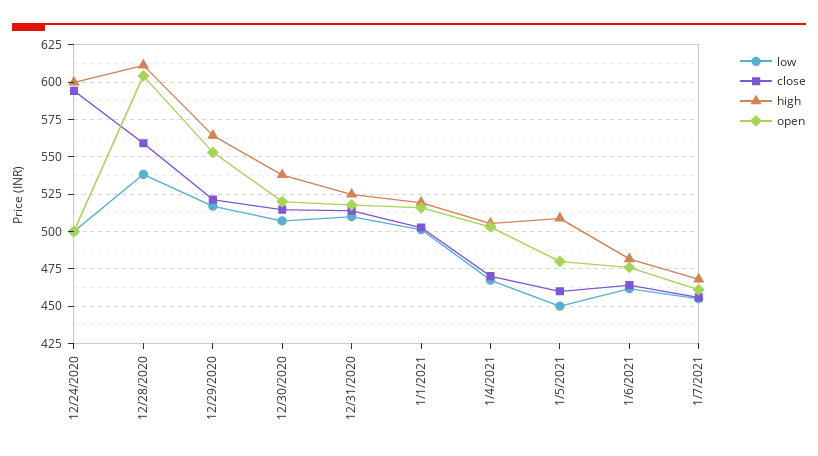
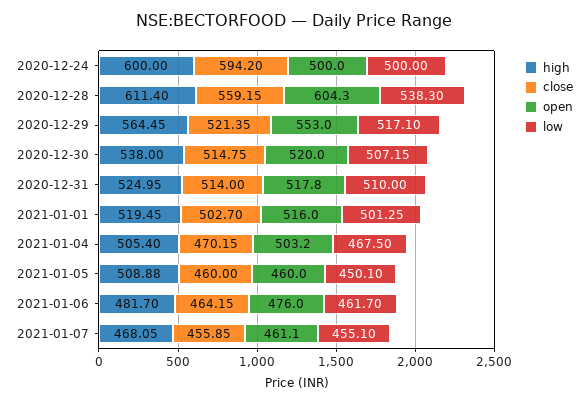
open, 1/5/2021: 480 -> 460

